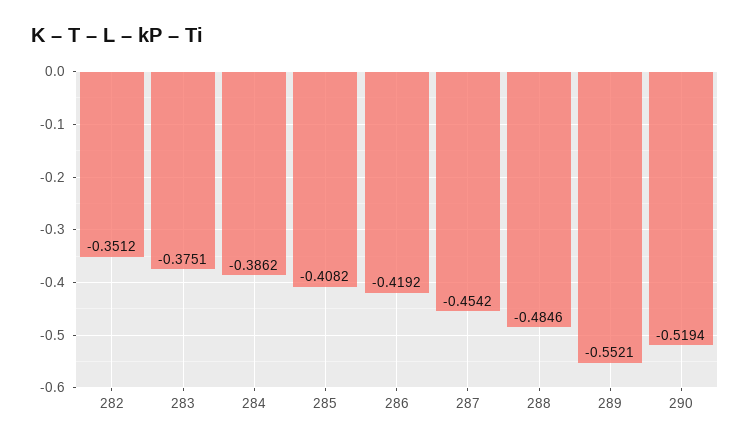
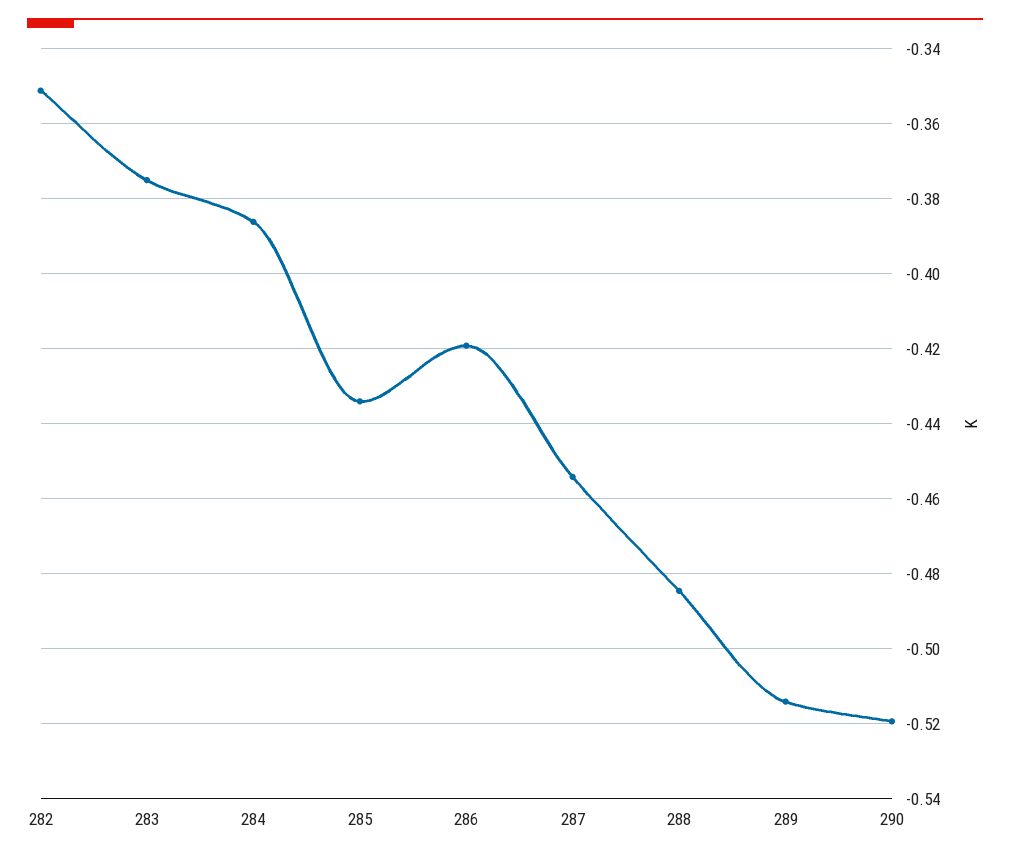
285: -0.4082 -> -0.434
289: -0.5521 -> -0.514

